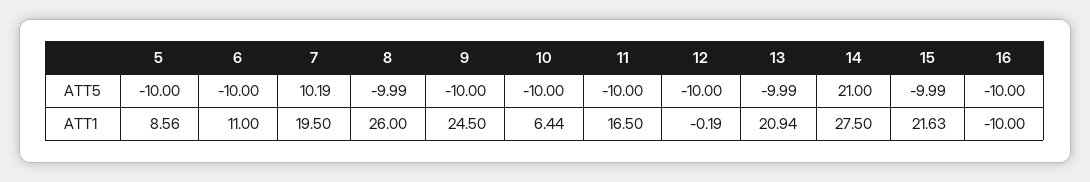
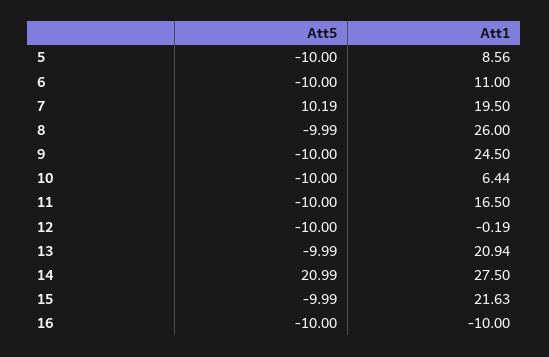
14, ATT5: 21 -> 20.99

